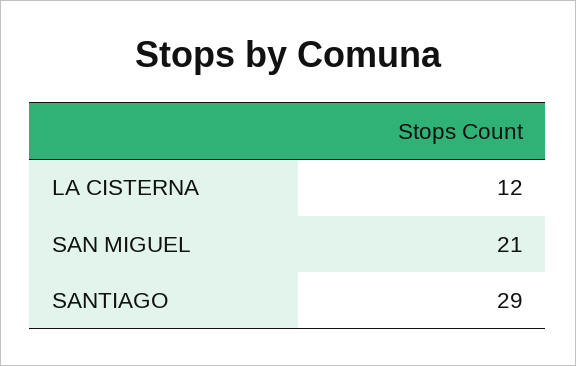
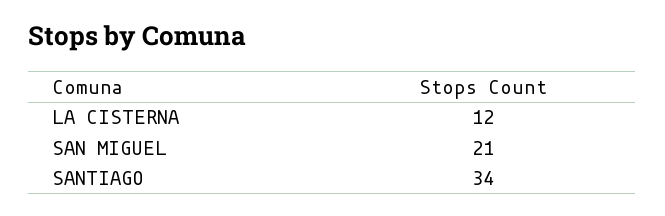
SANTIAGO: 29 -> 34

